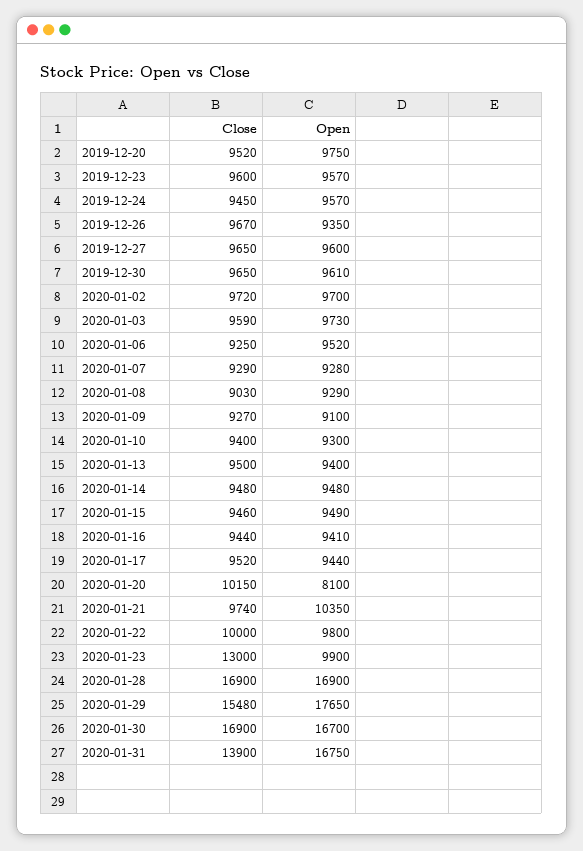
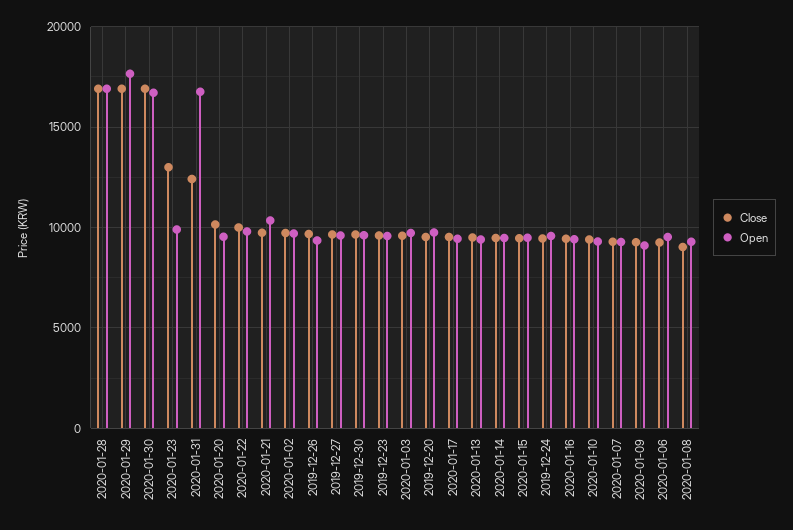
Open, 2020-01-20: 8100 -> 9500
Close, 2020-01-29: 15480 -> 17000
Close, 2020-01-31: 13900 -> 12500

